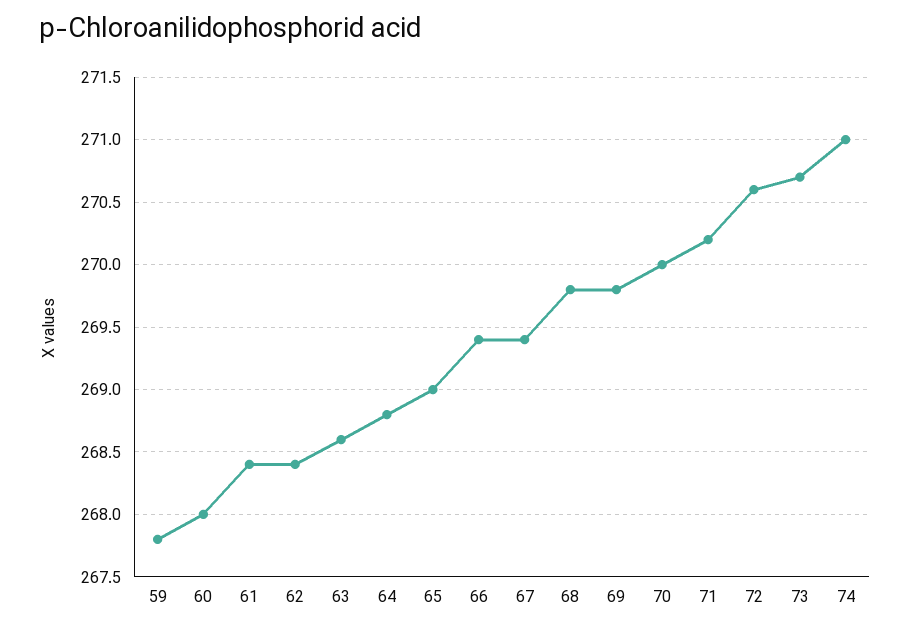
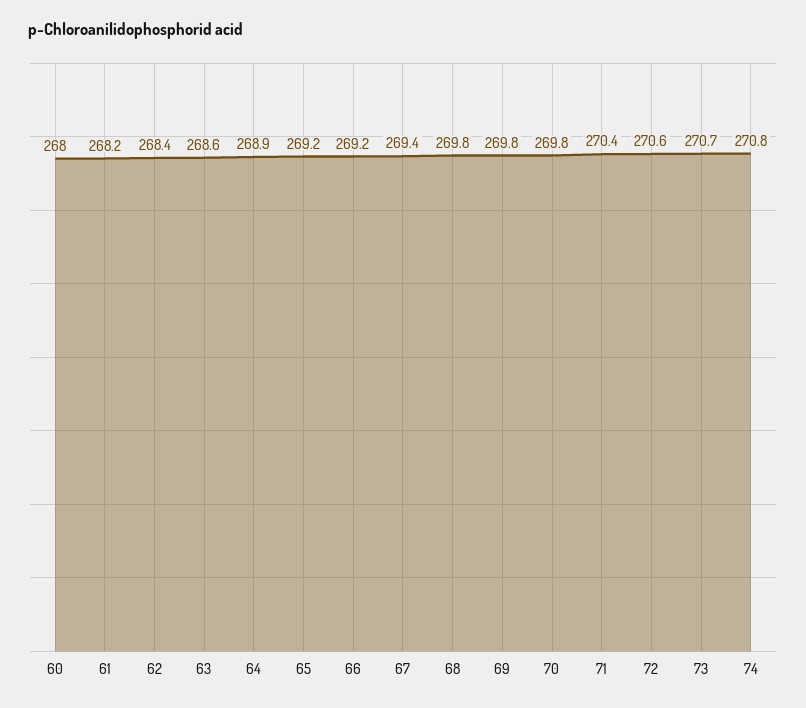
59: 267.8 -> none
61: 268.4 -> 268.2
64: 268.8 -> 268.9
65: 269 -> 269.2
66: 269.4 -> 269.2
70: 270 -> 269.8
71: 270.2 -> 270.4
74: 271 -> 270.8

